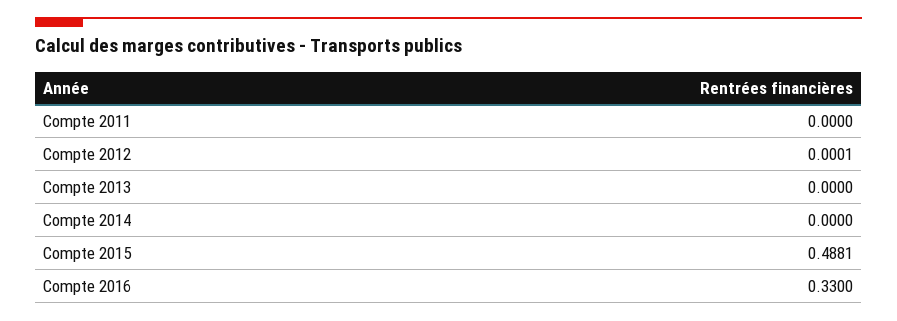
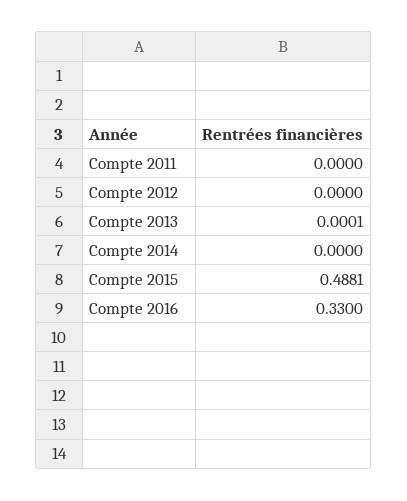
Compte 2012: 0.0001 -> 0
Compte 2013: 0 -> 0.0001

